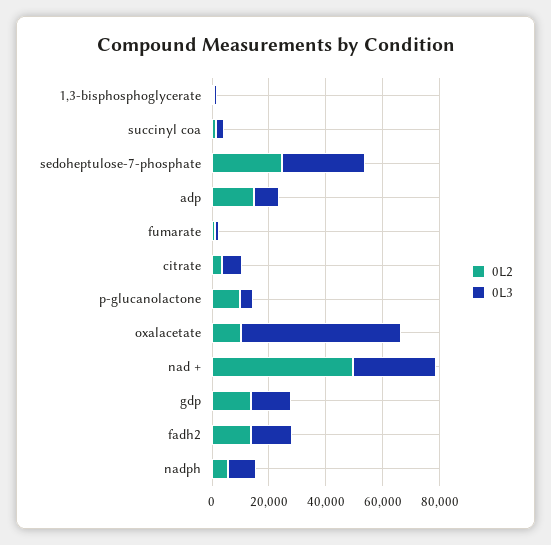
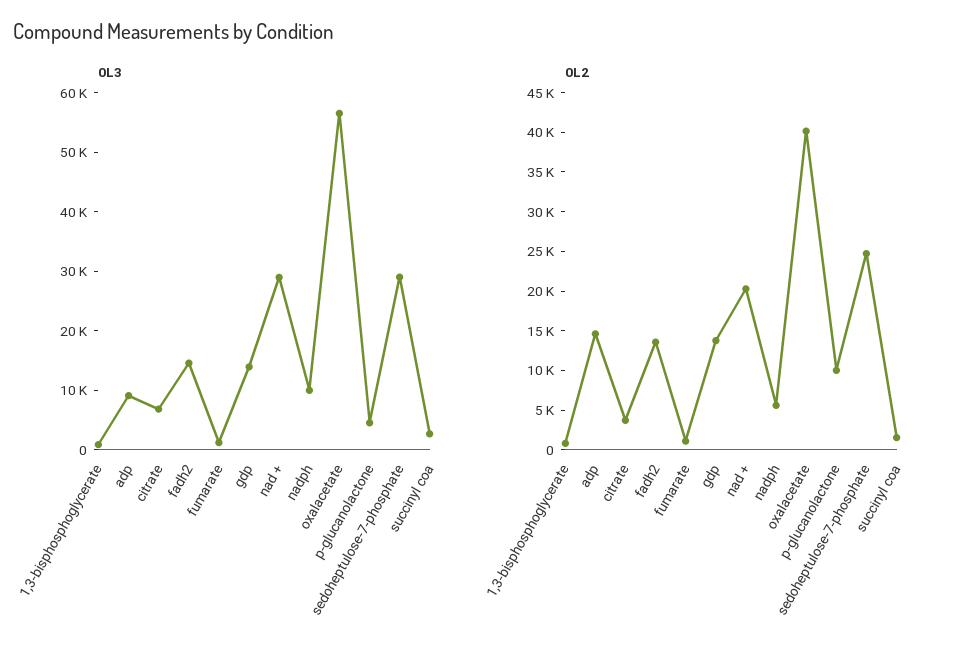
0L2, oxalacetate: 10000 -> 40000
0L2, nad +: 50000 -> 20000

